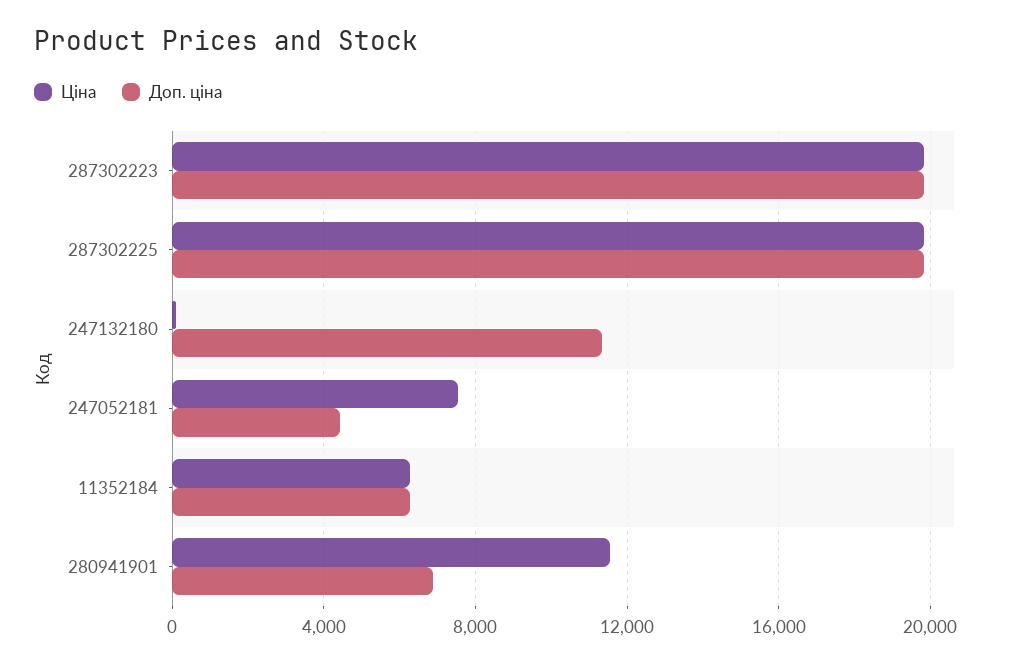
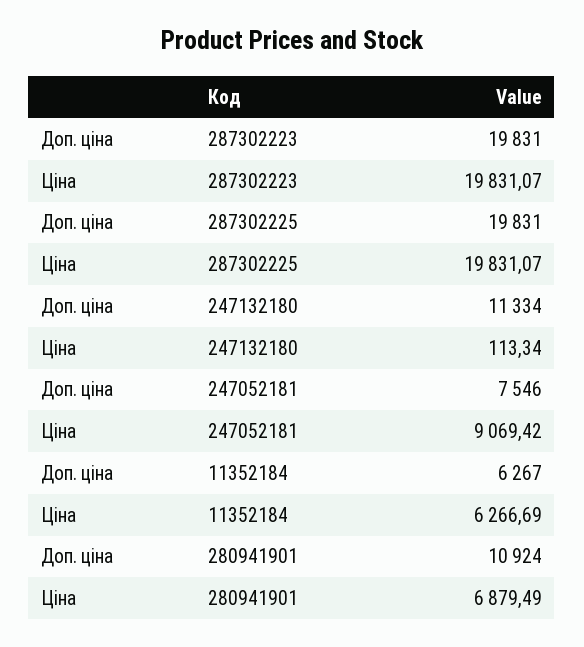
Ціна, 247052181: 7500 -> 9069.42
Доп. ціна, 247052181: 4500 -> 7546
Ціна, 280941901: 11500 -> 6879.49
Доп. ціна, 280941901: 7000 -> 10924

